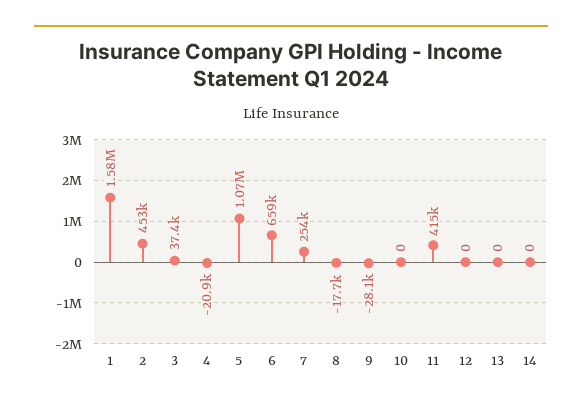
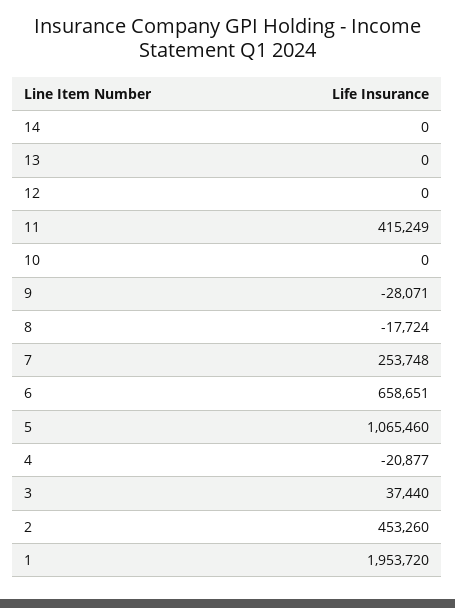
1: 1580000 -> 1953720

